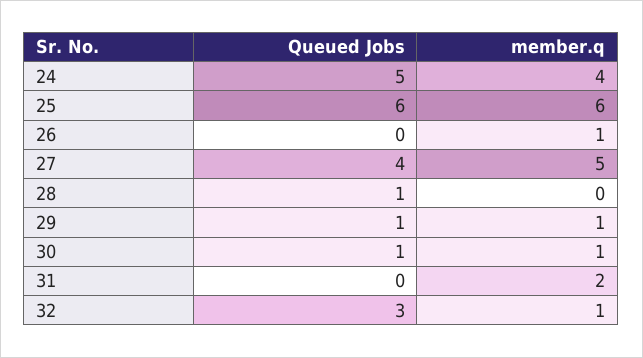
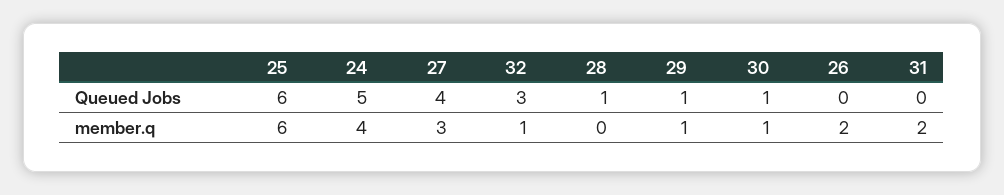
member.q, 26: 1 -> 2
member.q, 27: 5 -> 3

